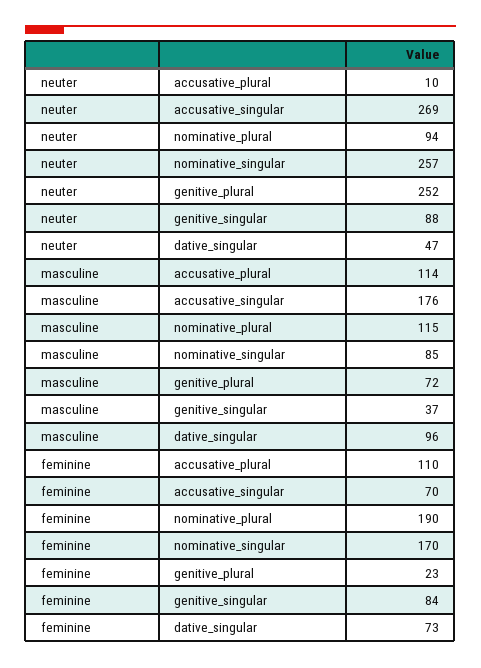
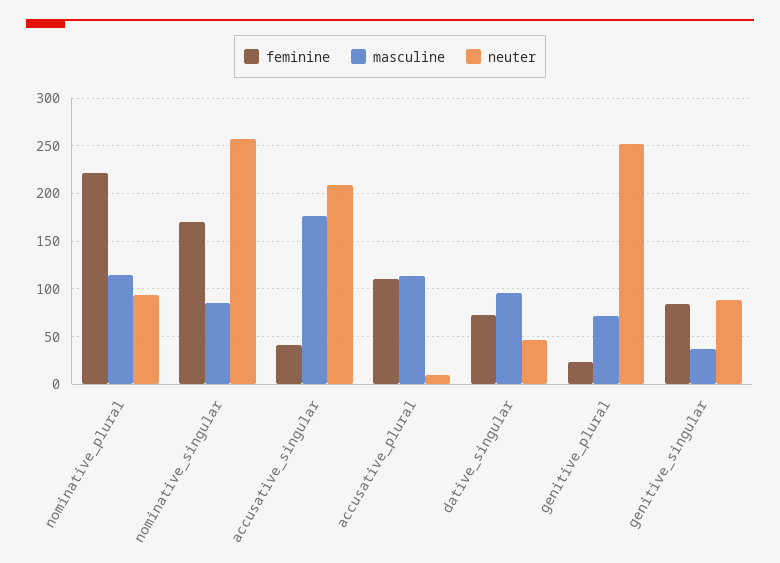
neuter, accusative_singular: 269 -> 210
feminine, accusative_singular: 70 -> 40
feminine, nominative_plural: 190 -> 220

